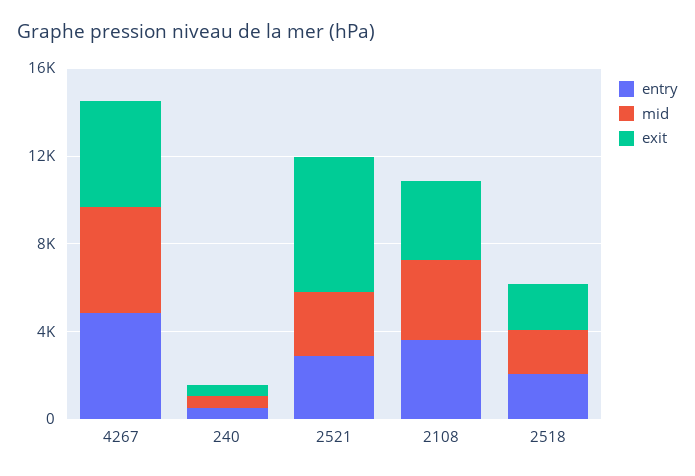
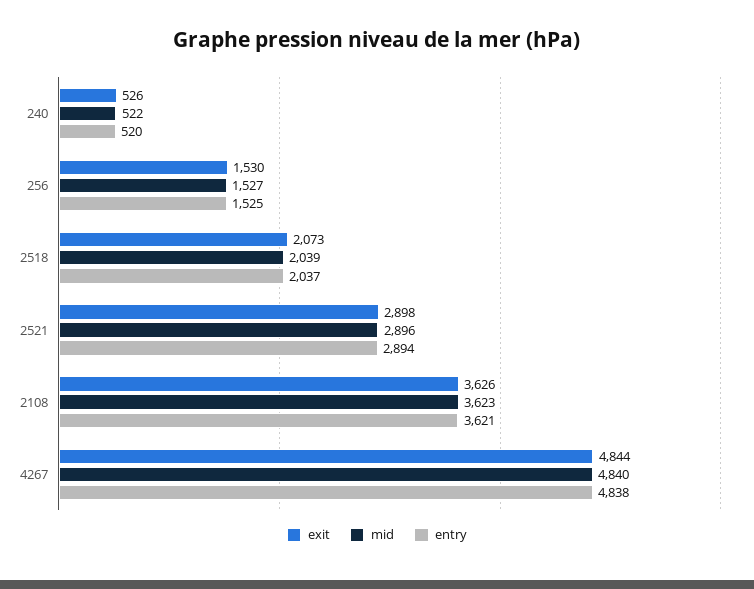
exit, 2521: 6000 -> 2898
exit, 256: none -> 1530
mid, 256: none -> 1527
entry, 256: none -> 1525

